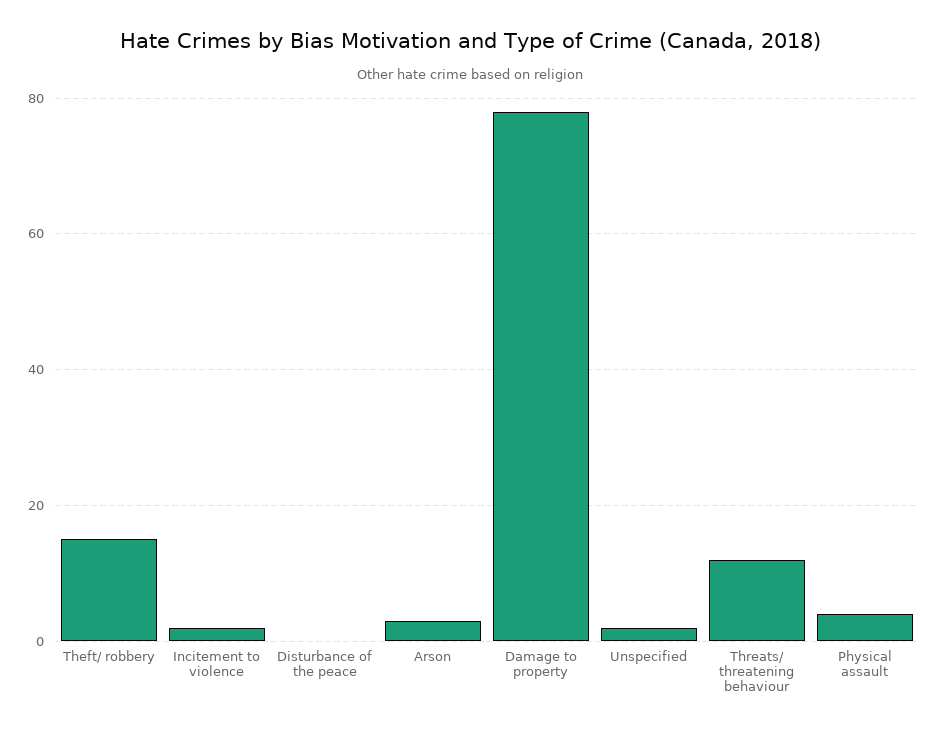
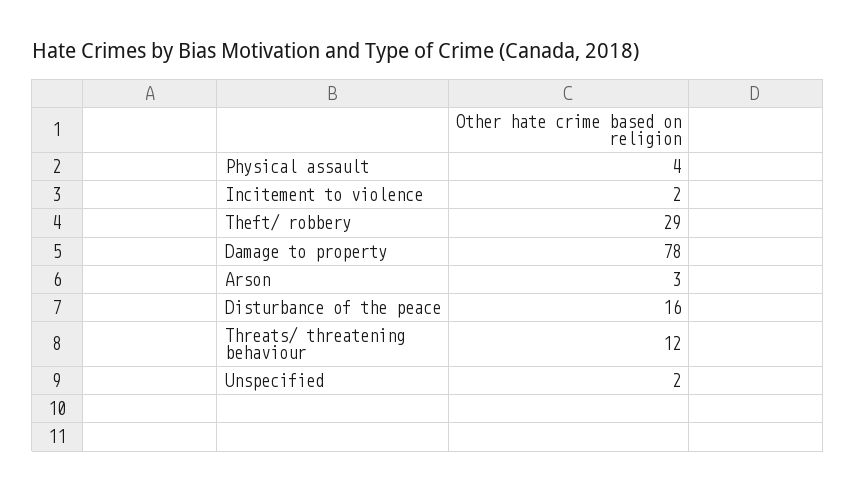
Theft/ robbery: 15 -> 29
Disturbance of the peace: 0 -> 16

